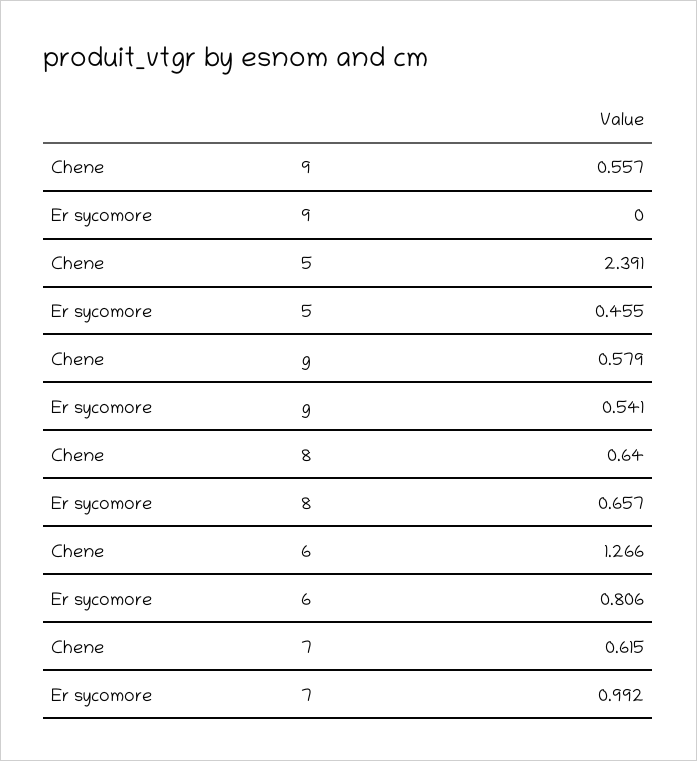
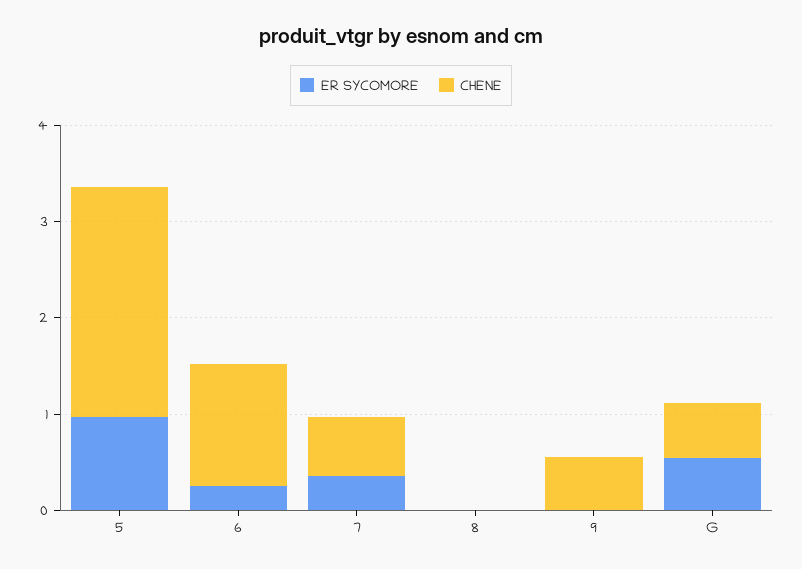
Er sycomore, 5: 0.455 -> 1
Chene, 8: 0.64 -> 0
Er sycomore, 8: 0.657 -> 0
Er sycomore, 6: 0.806 -> 0.2
Er sycomore, 7: 0.992 -> 0.4

